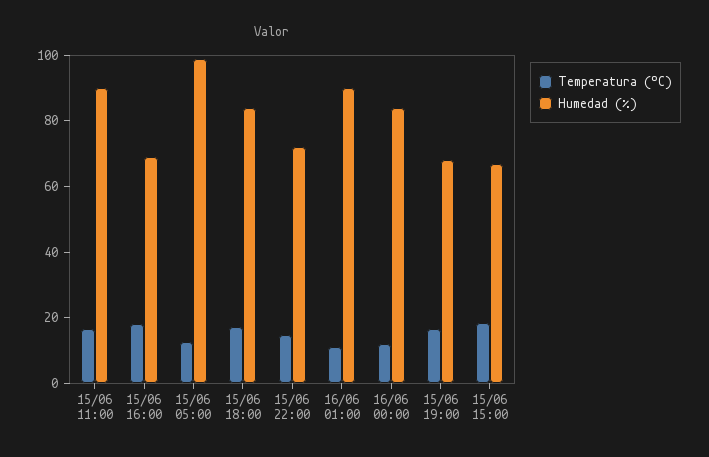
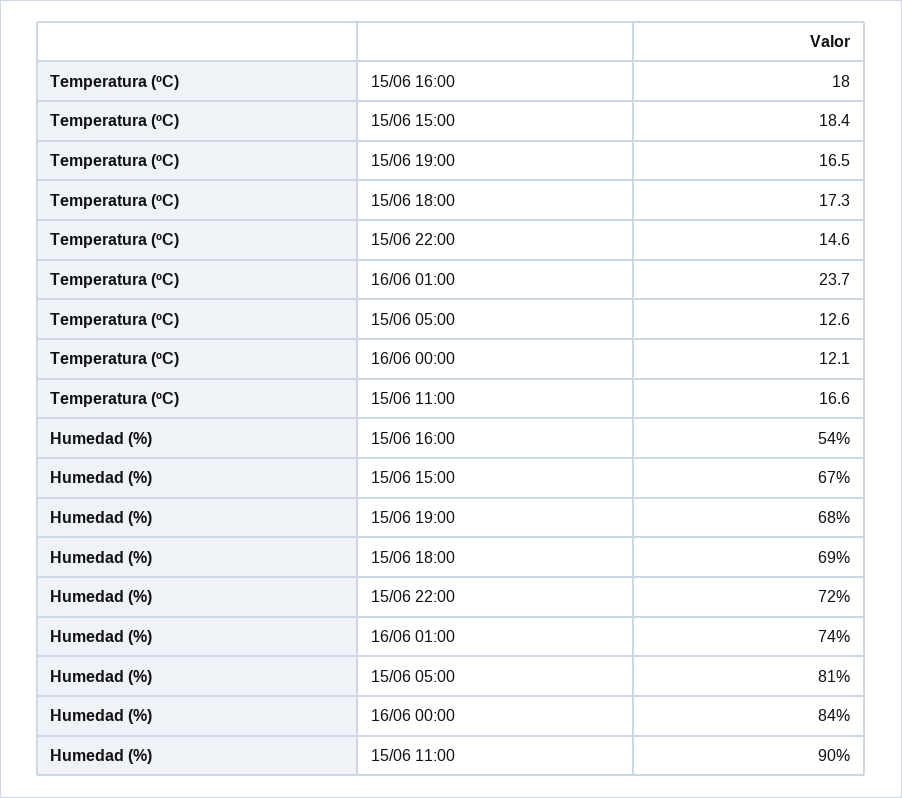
Humedad (%), 15/06 16:00: 70 -> 54
Humedad (%), 15/06 05:00: 100 -> 81
Humedad (%), 15/06 18:00: 85 -> 69
Temperatura (ºC), 16/06 01:00: 10 -> 23.7
Humedad (%), 16/06 01:00: 90 -> 74

